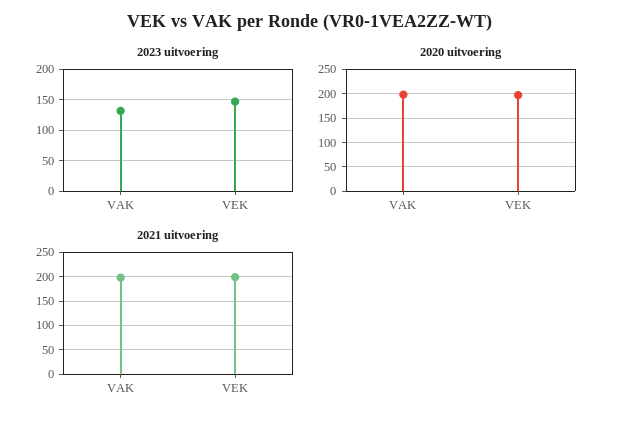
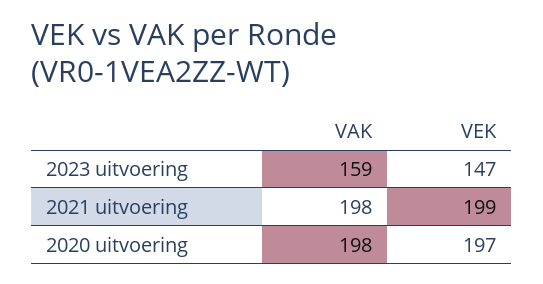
2023 uitvoering, VAK: 130 -> 159

